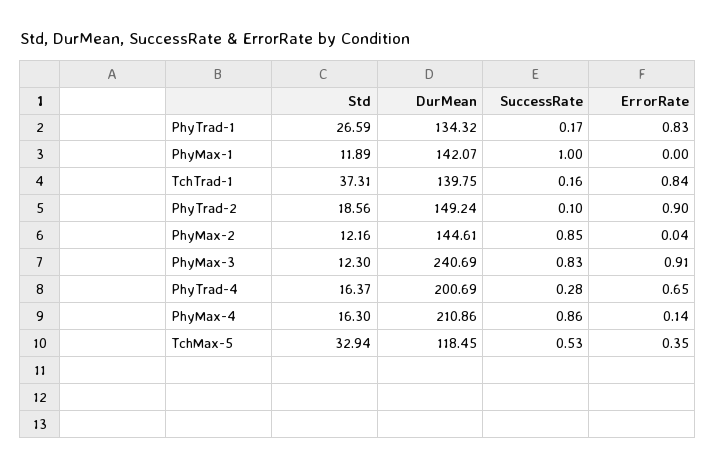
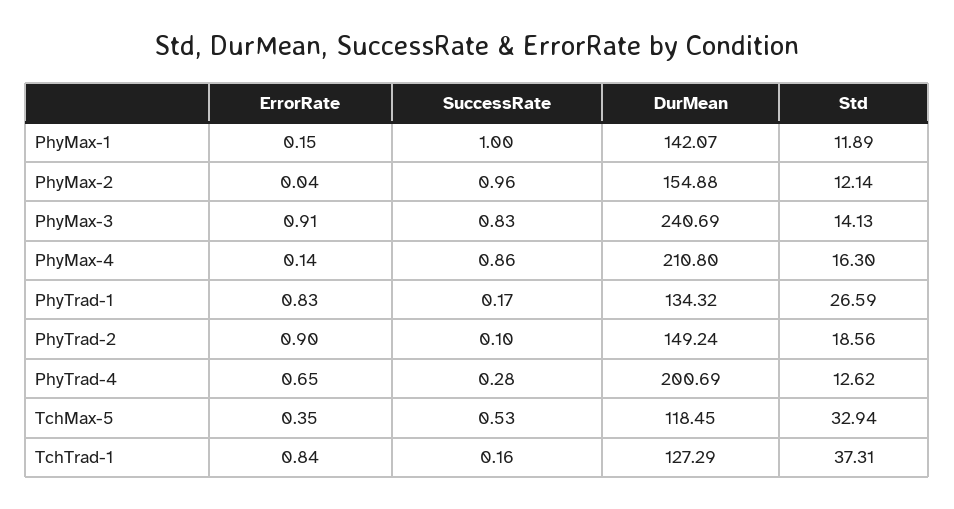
ErrorRate, PhyMax-1: 0 -> 0.15
DurMean, TchTrad-1: 139.75 -> 127.29
Std, PhyMax-2: 12.16 -> 12.14
DurMean, PhyMax-2: 144.61 -> 154.88
SuccessRate, PhyMax-2: 0.85 -> 0.96
Std, PhyMax-3: 12.3 -> 14.13
Std, PhyTrad-4: 16.37 -> 12.62
DurMean, PhyMax-4: 210.86 -> 210.8

